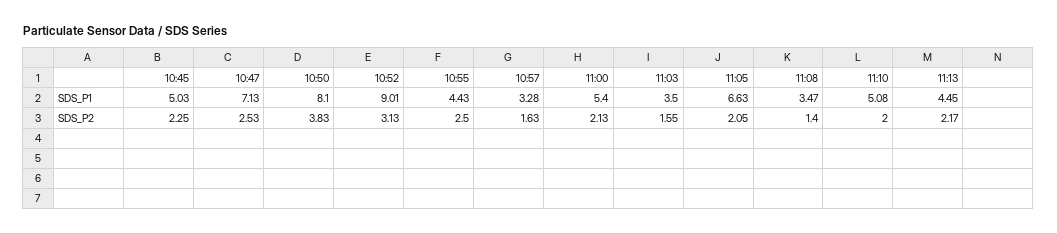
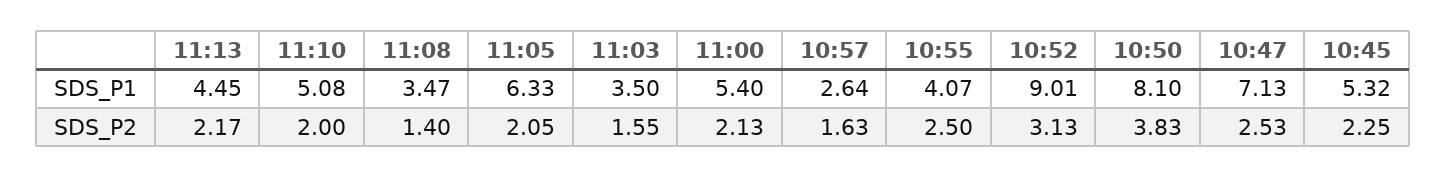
10:45, SDS_P1: 5.03 -> 5.32
10:55, SDS_P1: 4.43 -> 4.07
10:57, SDS_P1: 3.28 -> 2.64
11:05, SDS_P1: 6.63 -> 6.33

